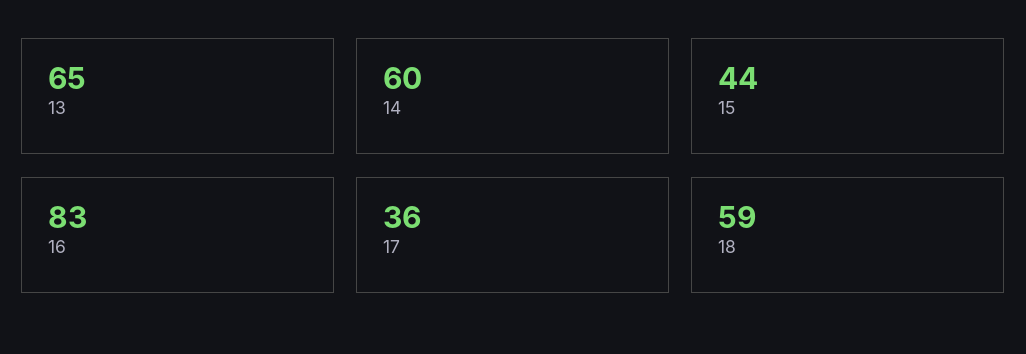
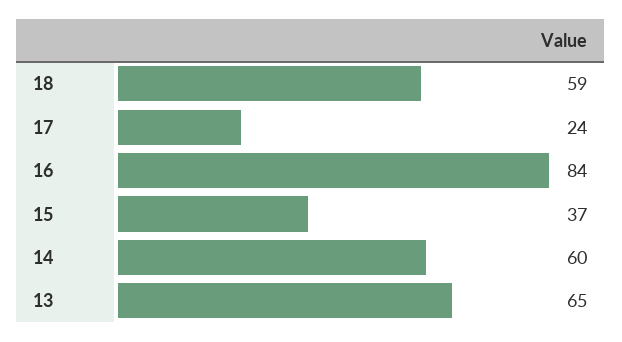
15: 44 -> 37
16: 83 -> 84
17: 36 -> 24

